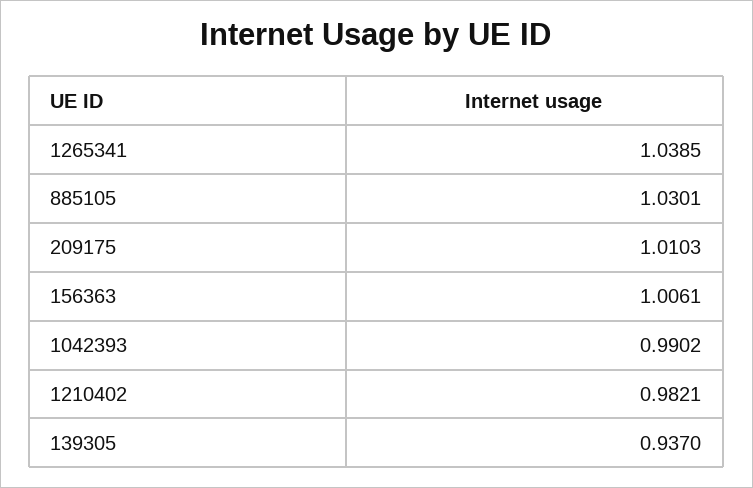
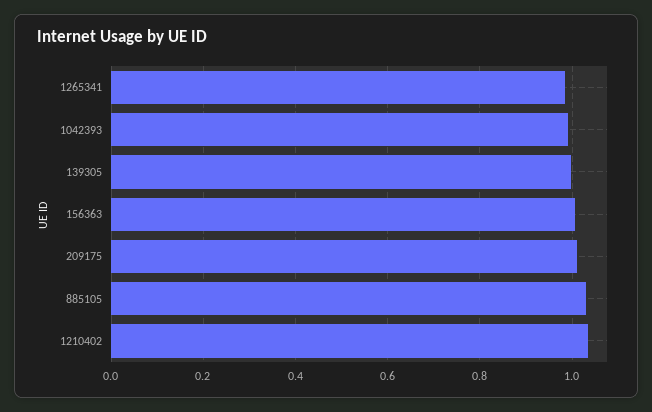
1265341: 1.0385 -> 0.98
1210402: 0.9821 -> 1.04
139305: 0.937 -> 1

